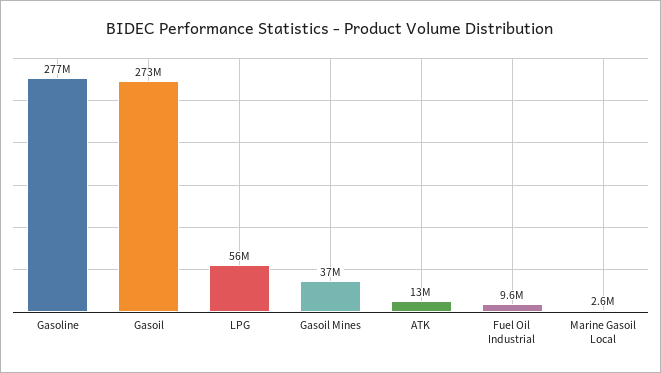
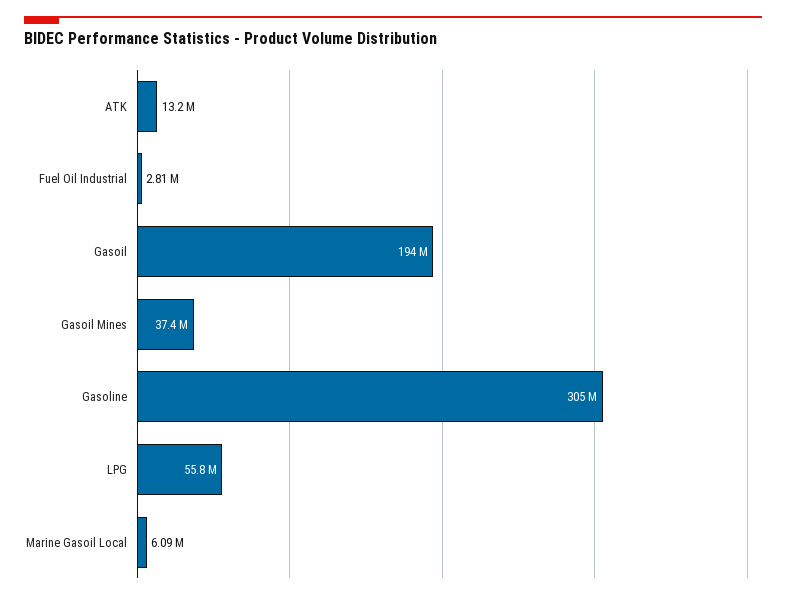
Gasoline: 277000000 -> 305000000
Gasoil: 273000000 -> 194000000
Fuel Oil Industrial: 9600000 -> 2810000
Marine Gasoil Local: 2600000 -> 6090000

